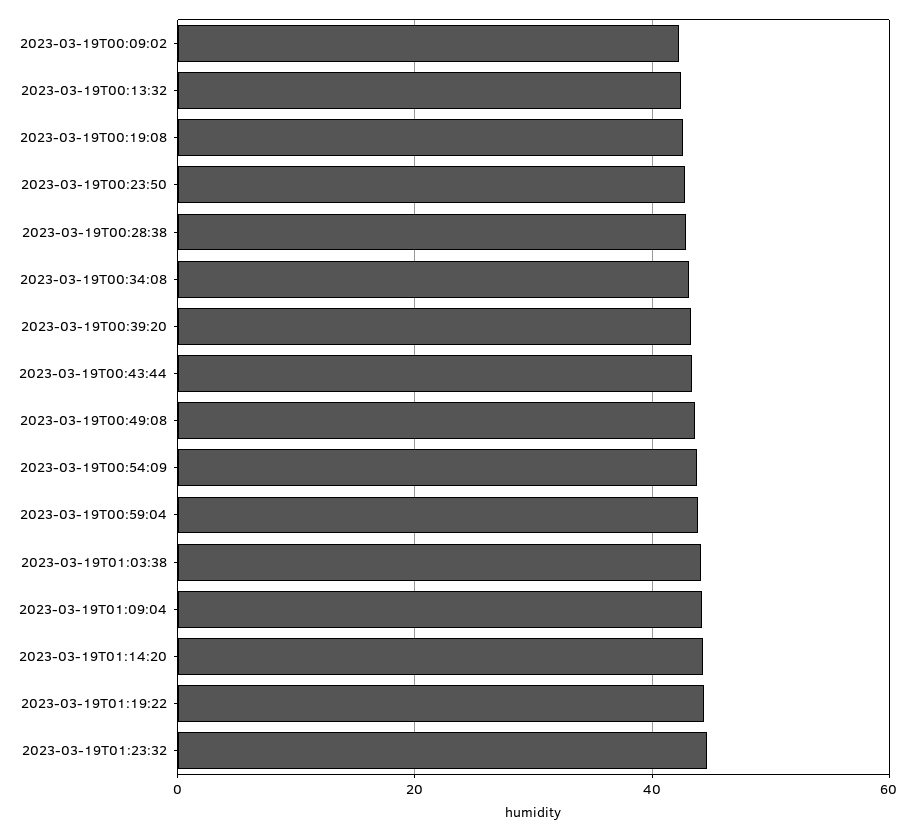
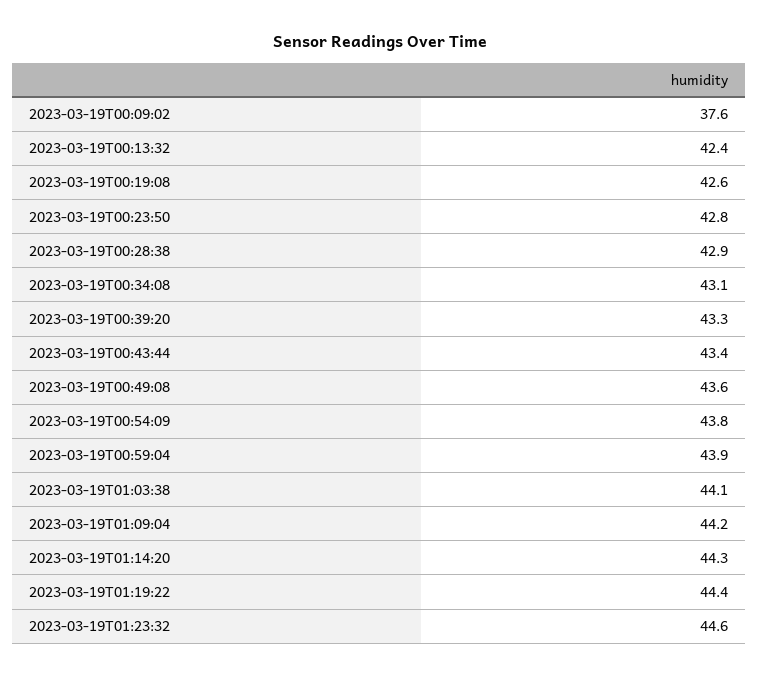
2023-03-19T00:09:02: 42 -> 37.6

